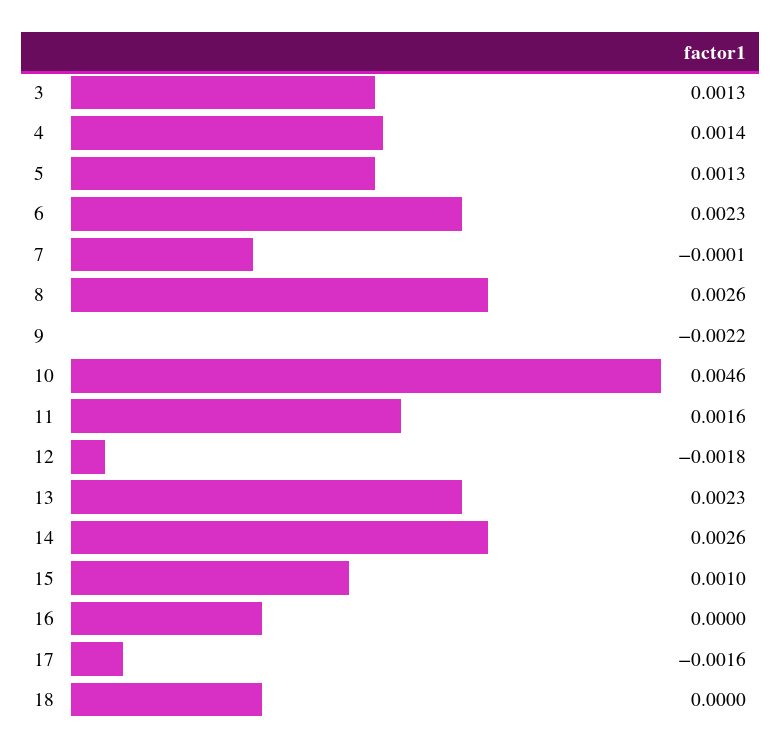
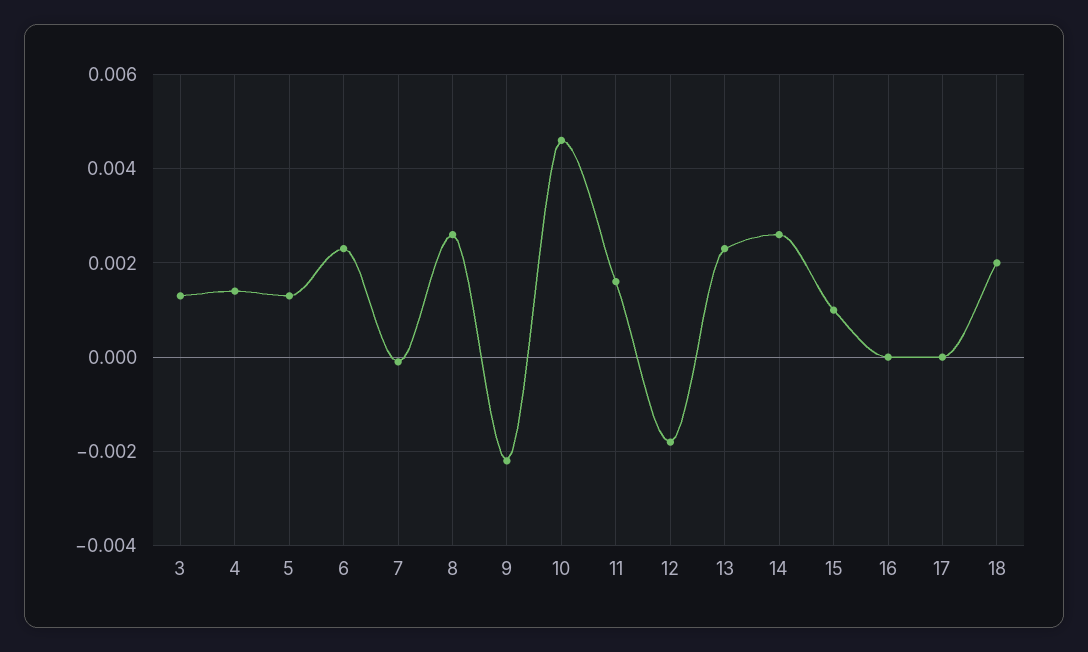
17: -0.0016 -> 0
18: 0 -> 0.002

